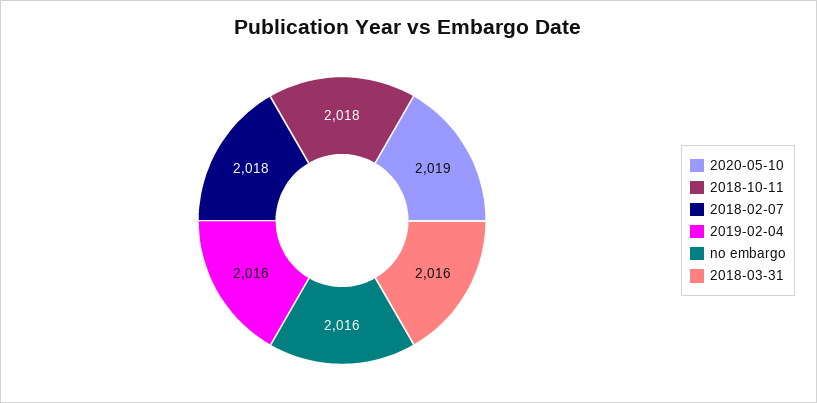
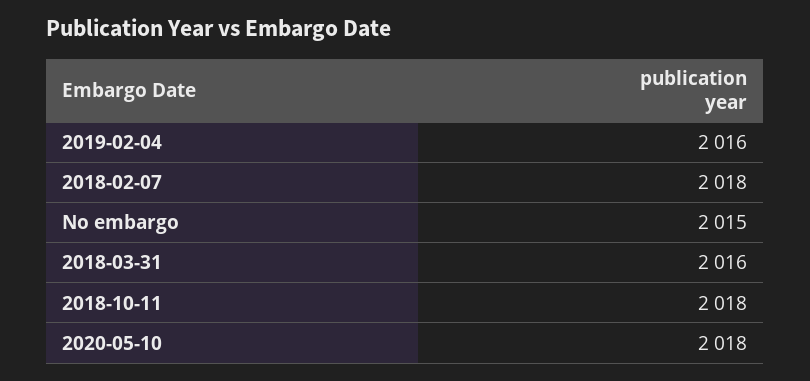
2020-05-10: 2019 -> 2018
no embargo: 2016 -> 2015

